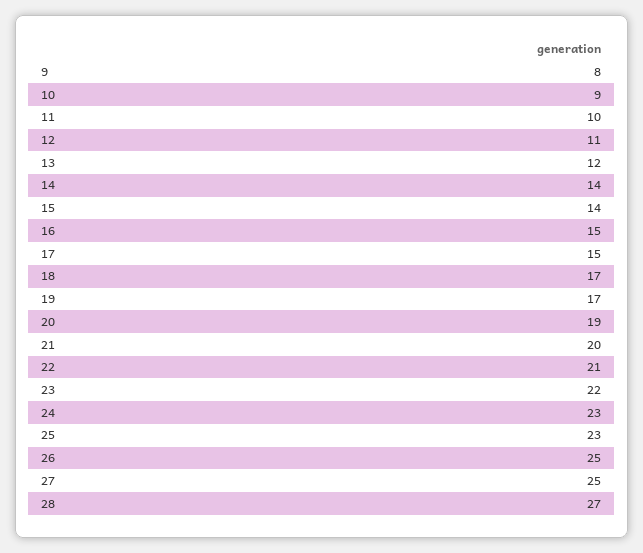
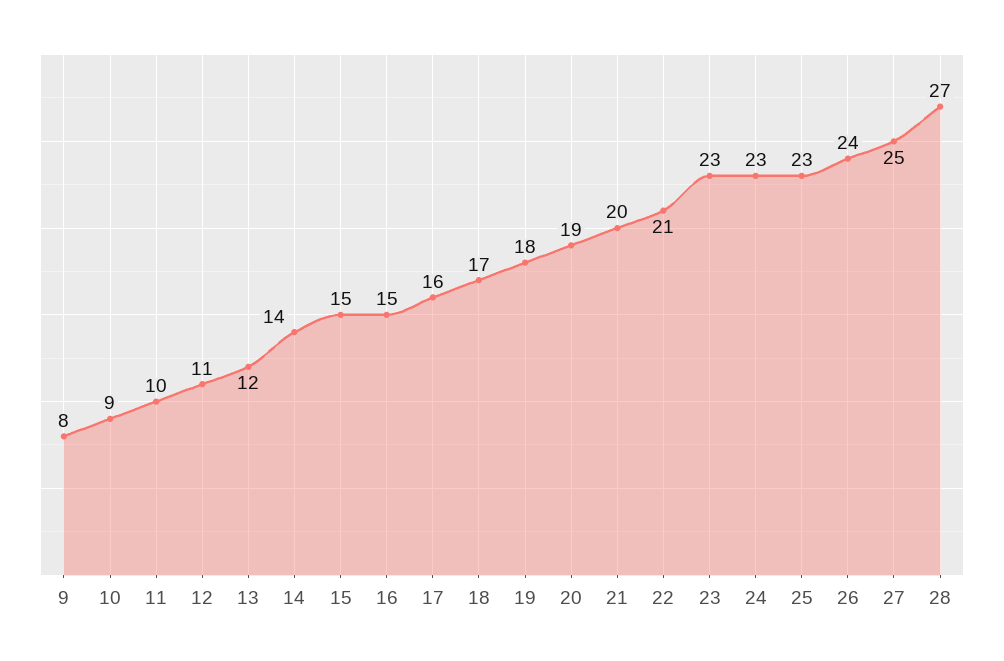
15: 14 -> 15
17: 15 -> 16
19: 17 -> 18
23: 22 -> 23
26: 25 -> 24

